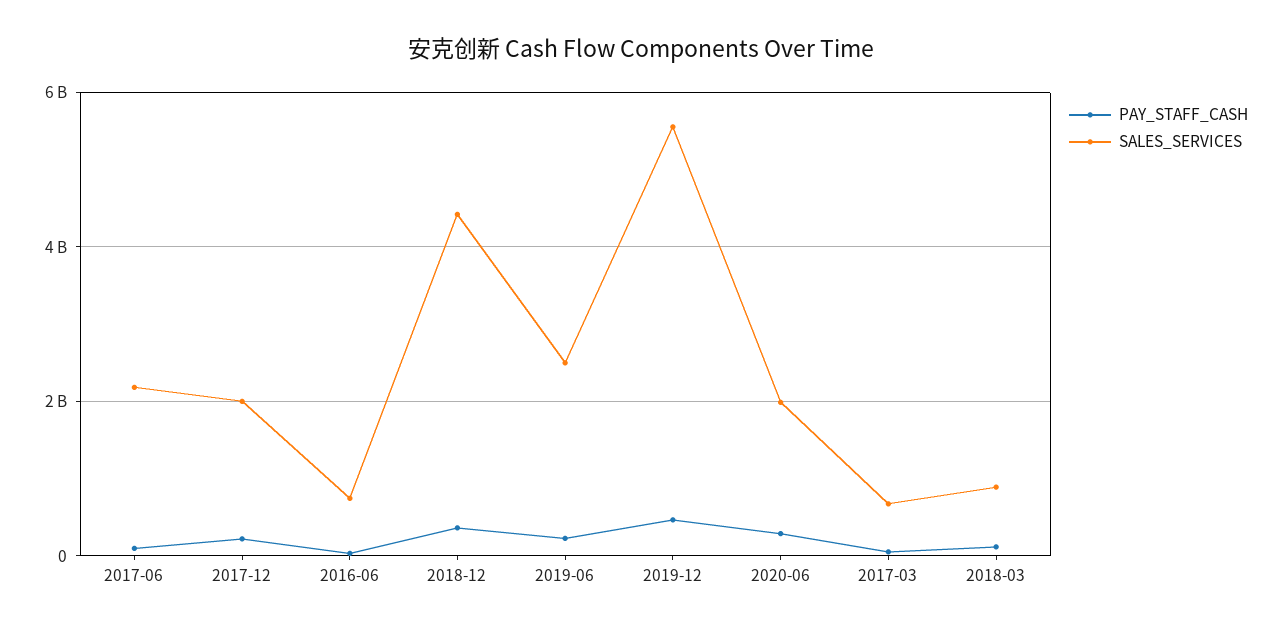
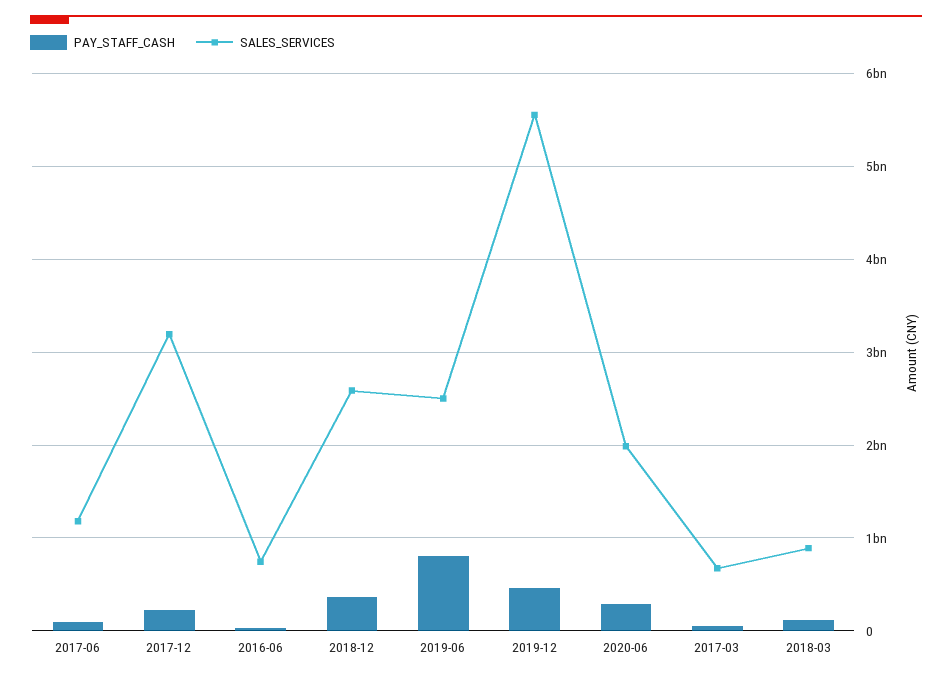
SALES_SERVICES, 2017-06: 2200000000 -> 1200000000
SALES_SERVICES, 2017-12: 2000000000 -> 3200000000
SALES_SERVICES, 2018-12: 4400000000 -> 2600000000
PAY_STAFF_CASH, 2019-06: 200000000 -> 800000000

